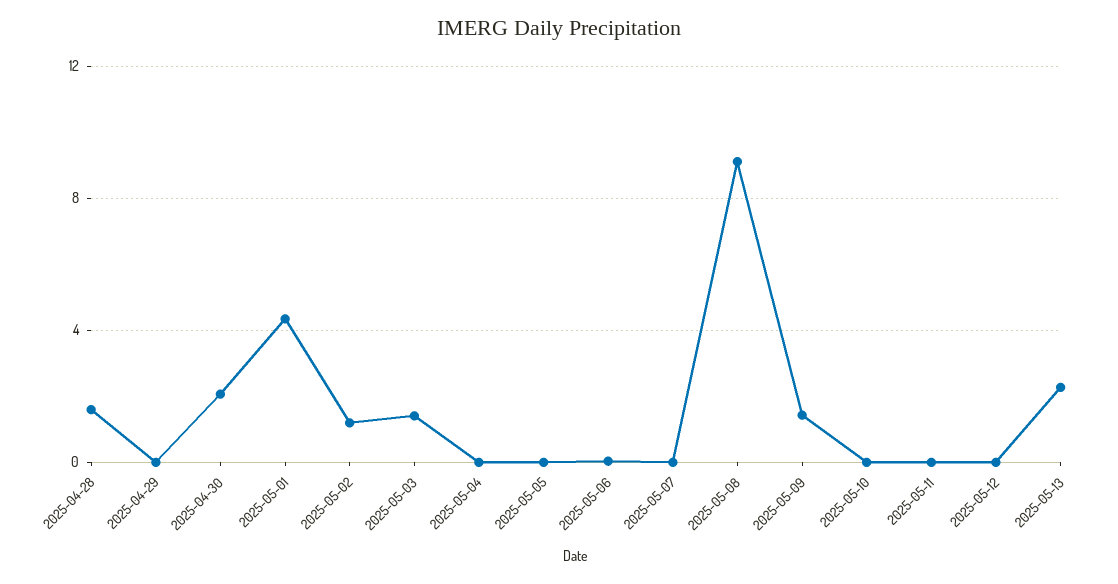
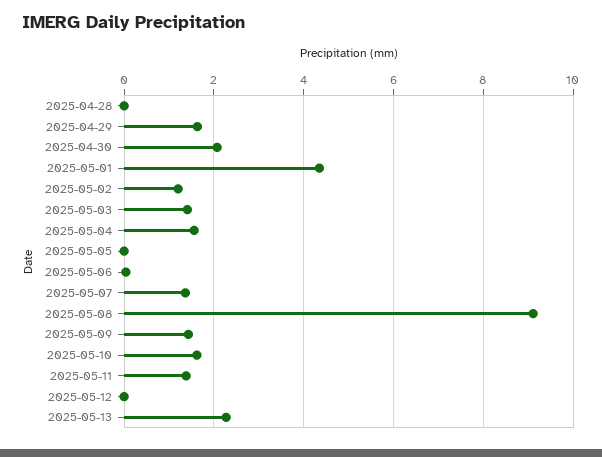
2025-04-28: 1.5 -> 0
2025-04-29: 0 -> 1.6
2025-05-04: 0 -> 1.6
2025-05-07: 0 -> 1.4
2025-05-10: 0 -> 1.6
2025-05-11: 0 -> 1.4

